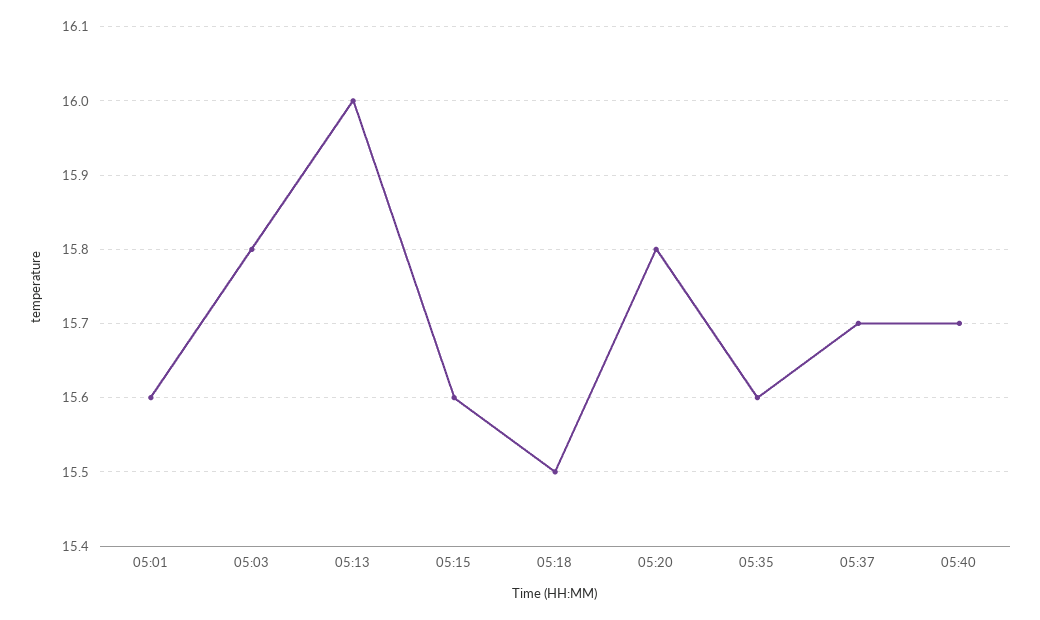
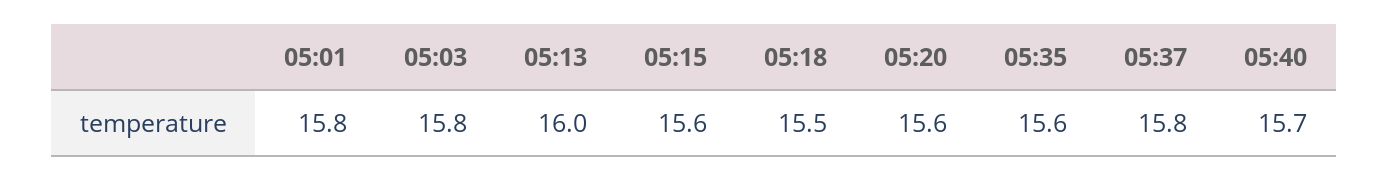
05:01: 15.6 -> 15.8
05:20: 15.8 -> 15.6
05:37: 15.7 -> 15.8

